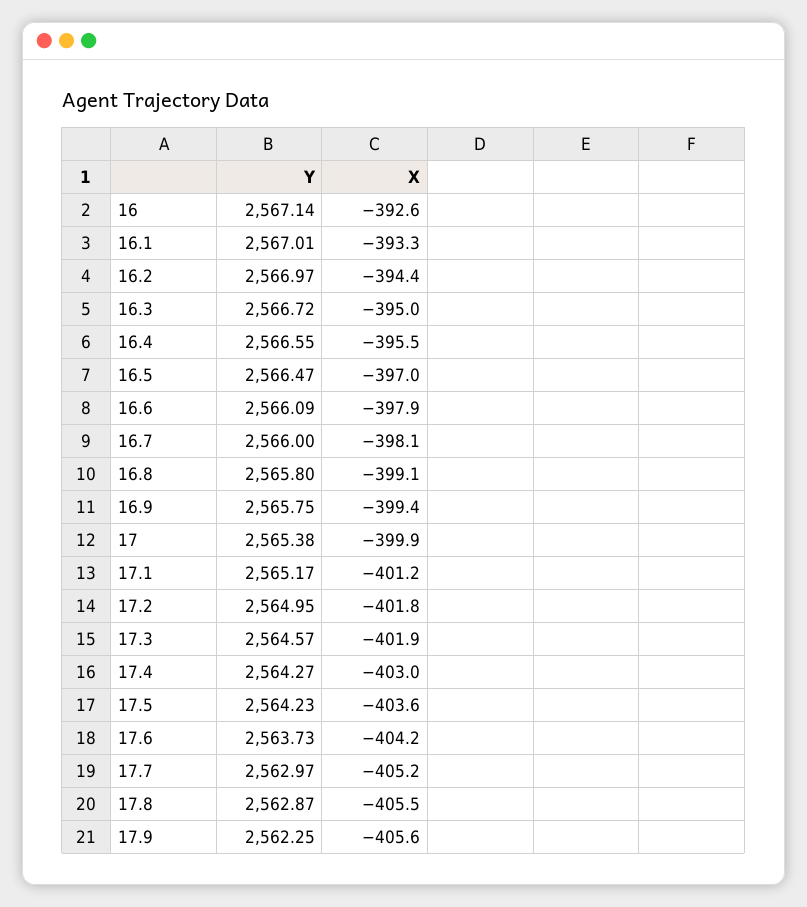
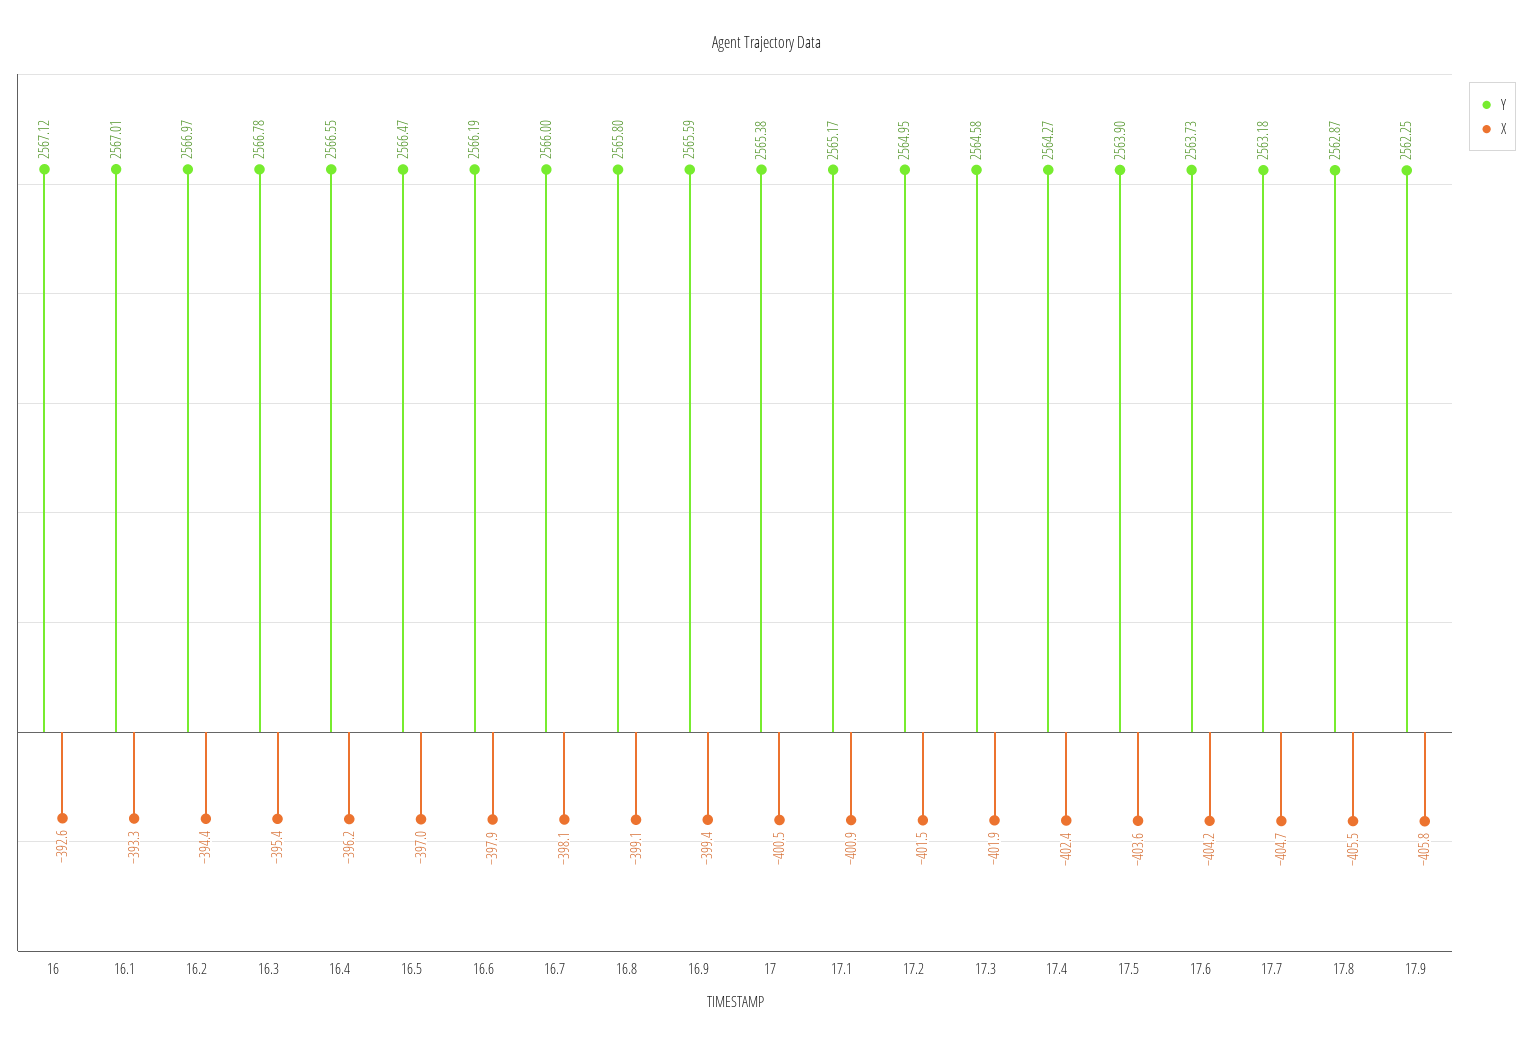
Y, 16: 2567.14 -> 2567.12
Y, 16.3: 2566.72 -> 2566.78
X, 16.3: -395 -> -395.4
X, 16.4: -395.5 -> -396.2
Y, 16.6: 2566.09 -> 2566.19
Y, 16.9: 2565.75 -> 2565.59
X, 17: -399.9 -> -400.5
X, 17.1: -401.2 -> -400.9
X, 17.2: -401.8 -> -401.5
Y, 17.3: 2564.57 -> 2564.58
X, 17.4: -403 -> -402.4
Y, 17.5: 2564.23 -> 2563.9
Y, 17.7: 2562.97 -> 2563.18
X, 17.7: -405.2 -> -404.7
X, 17.9: -405.6 -> -405.8

